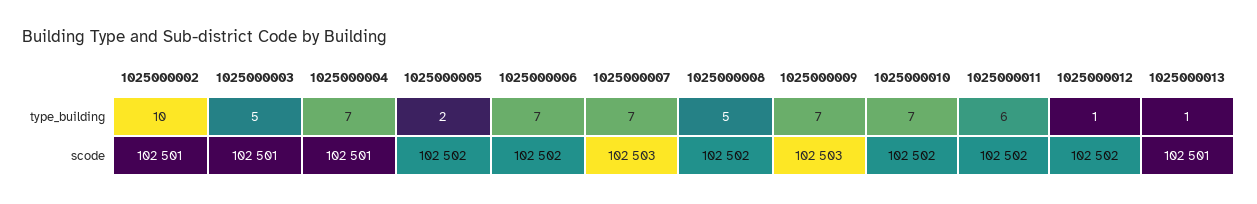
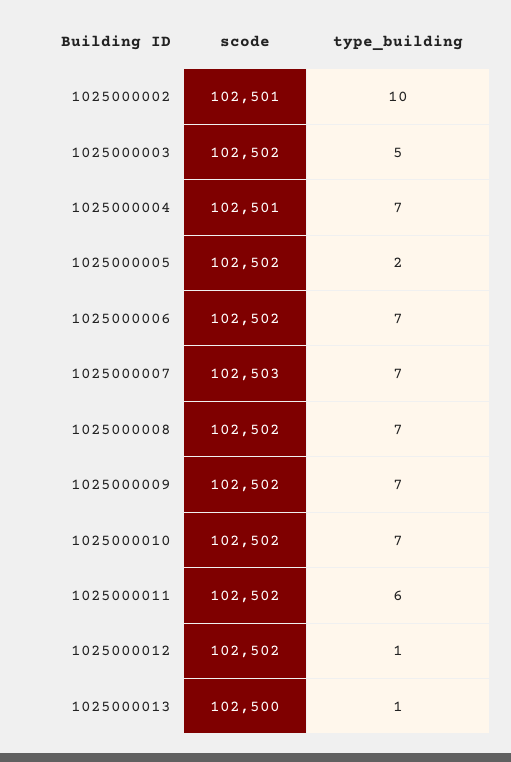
1025000008, type_building: 5 -> 7
1025000003, scode: 102501 -> 102502
1025000009, scode: 102503 -> 102502
1025000013, scode: 102501 -> 102500

